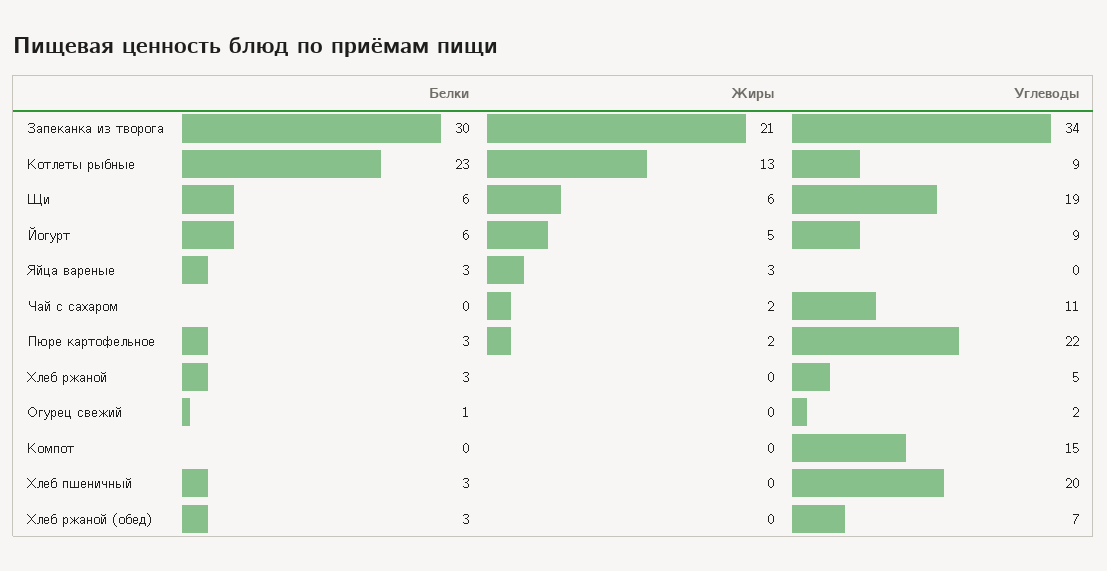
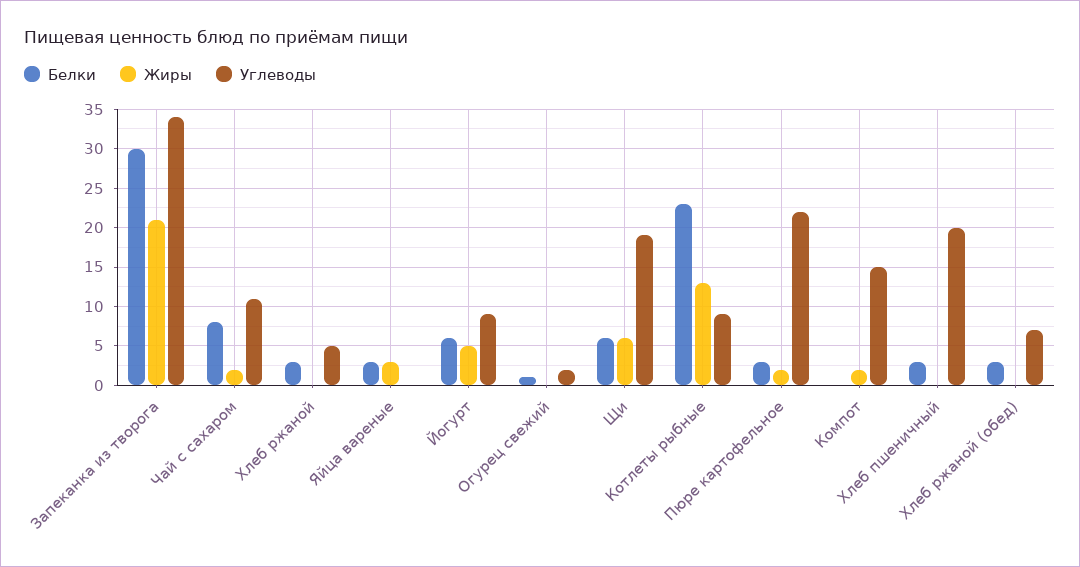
Белки, Чай с сахаром: 0 -> 8
Жиры, Компот: 0 -> 2

